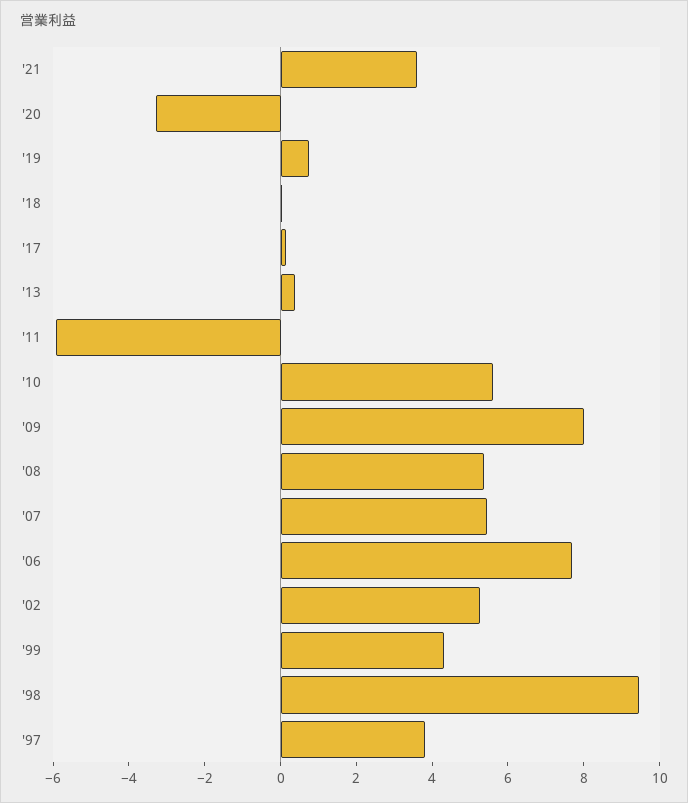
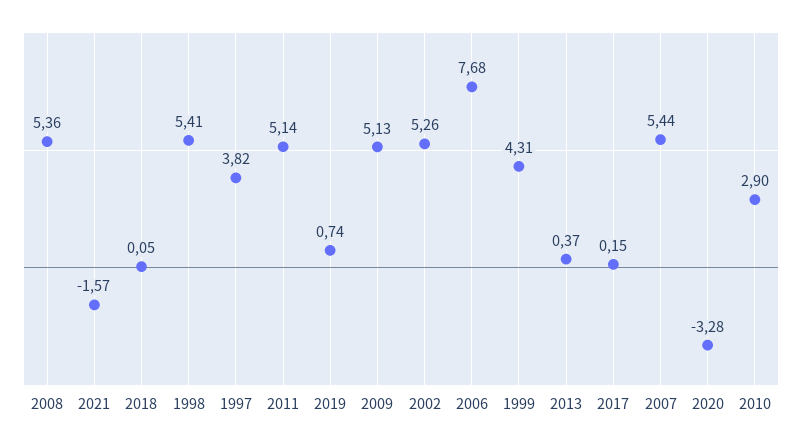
'21: 3.5 -> -1.57
'11: -6 -> 5.14
'10: 5.5 -> 2.9
'09: 8 -> 5.13
'98: 9.5 -> 5.41

